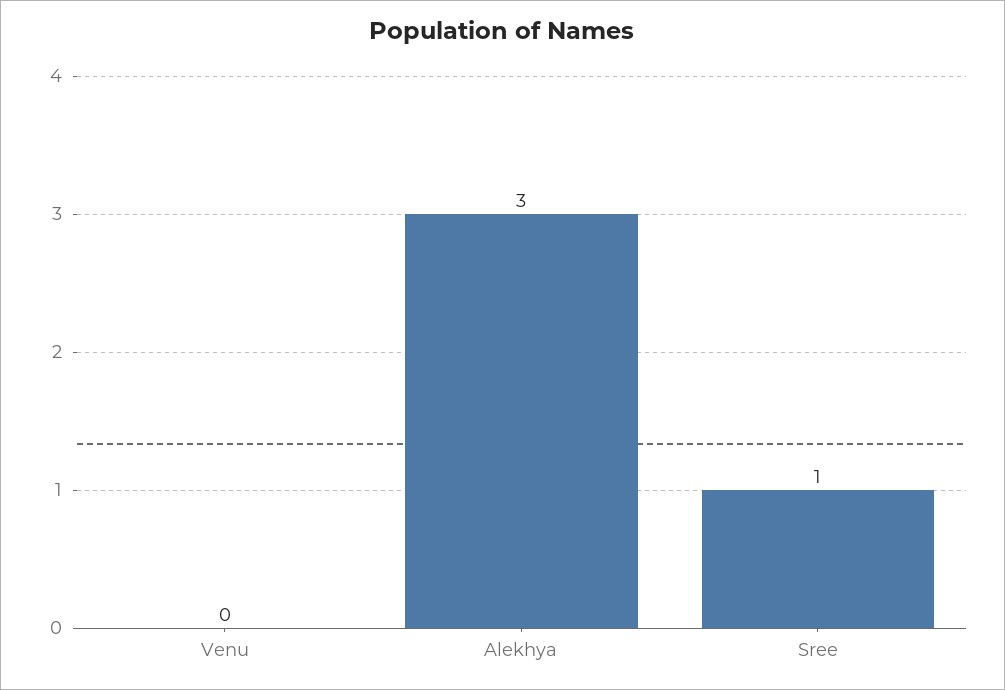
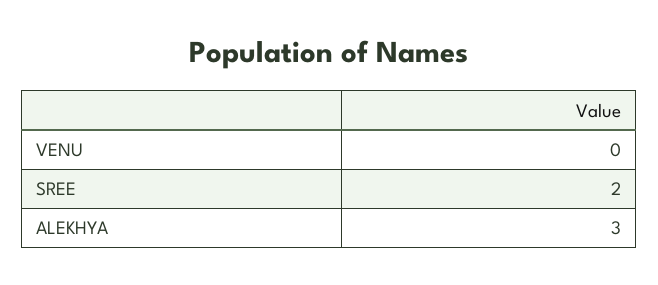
Sree: 1 -> 2

